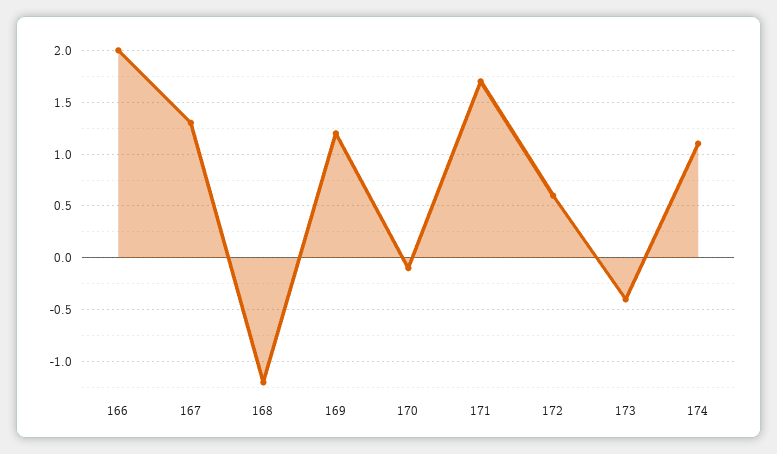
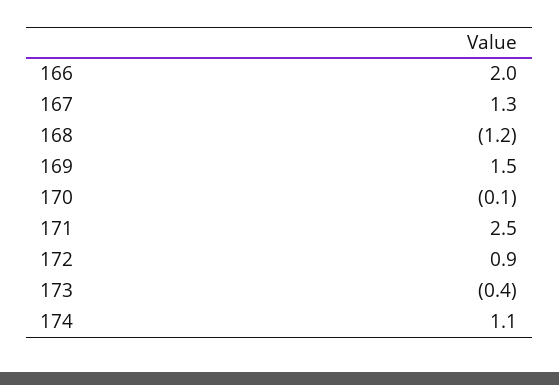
169: 1.2 -> 1.5
171: 1.7 -> 2.5
172: 0.6 -> 0.9

